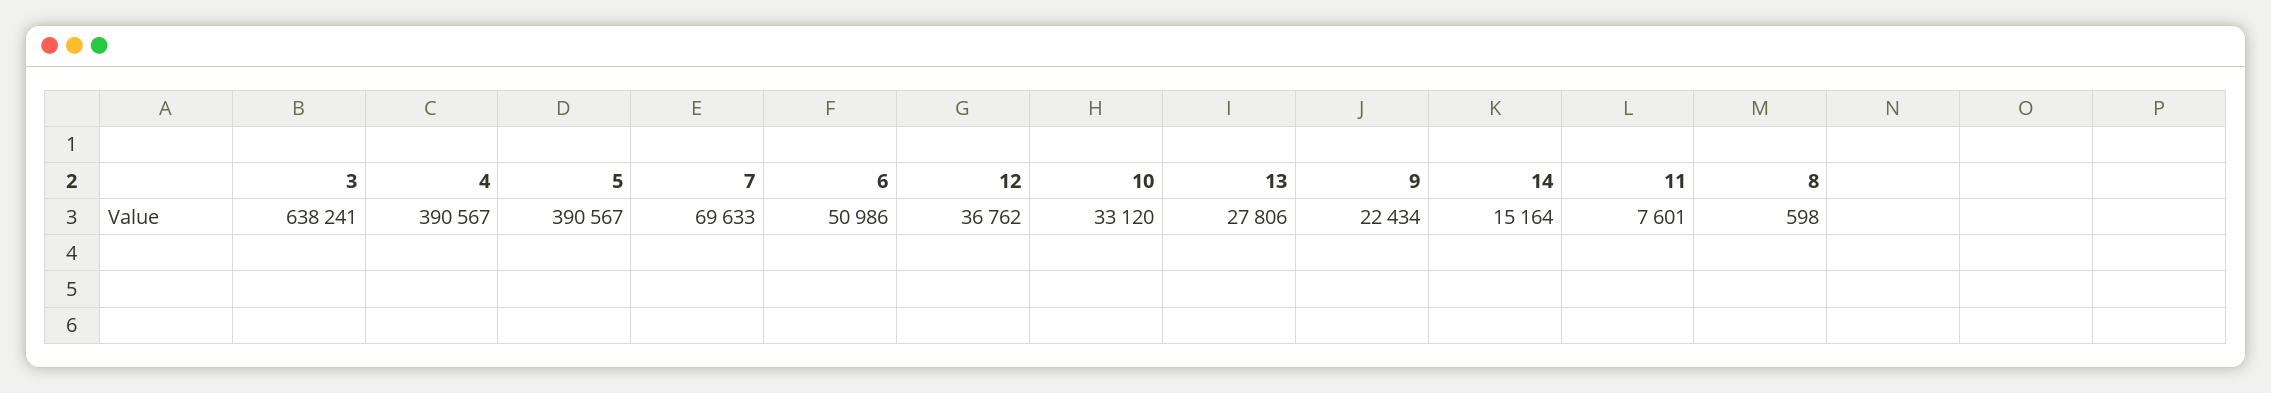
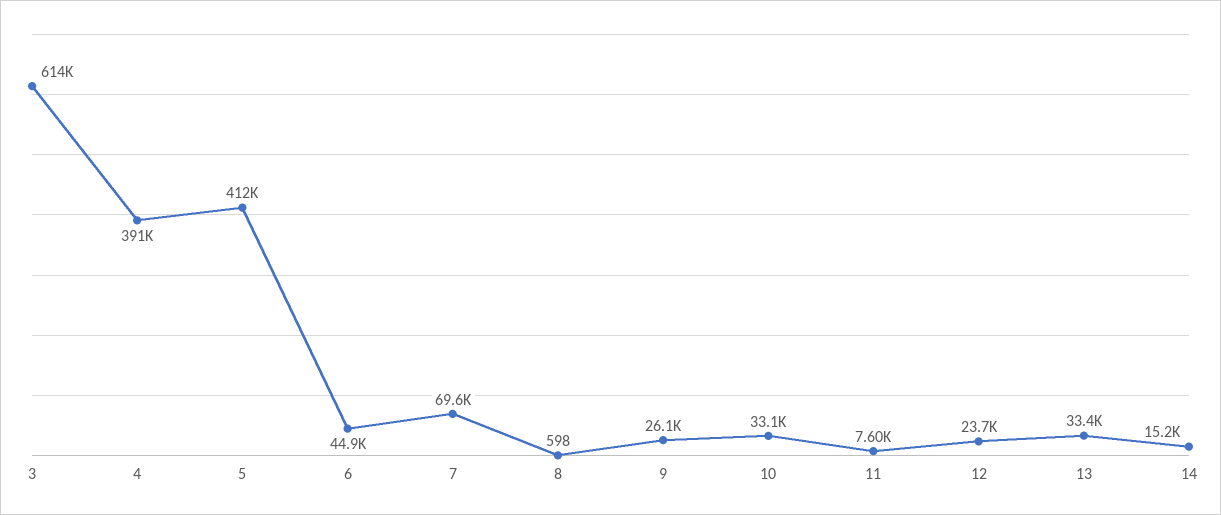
3: 638241 -> 614000
5: 390567 -> 412000
6: 50986 -> 44900
12: 36762 -> 23700
13: 27806 -> 33400
9: 22434 -> 26100

